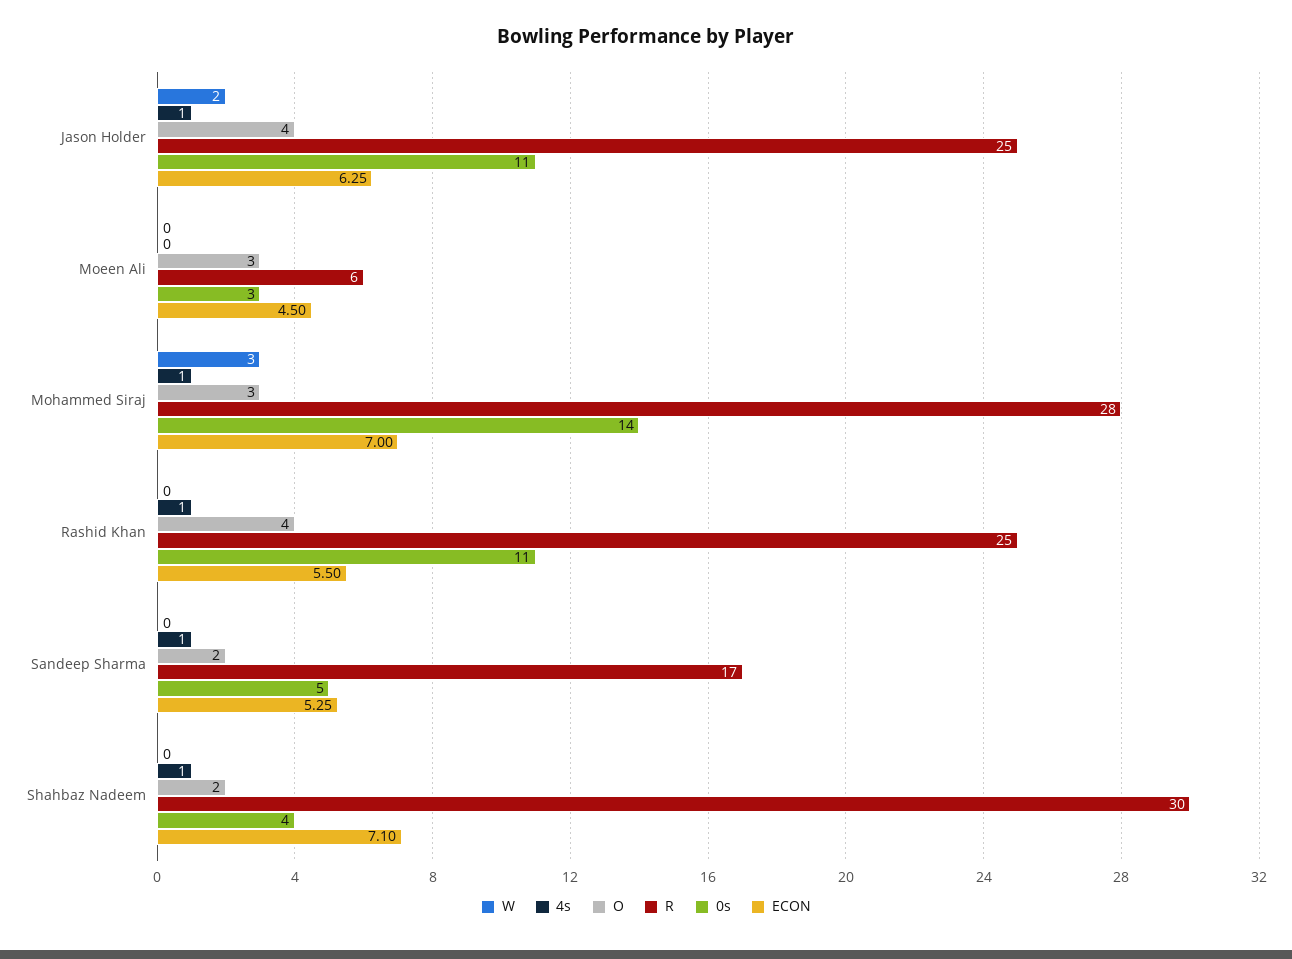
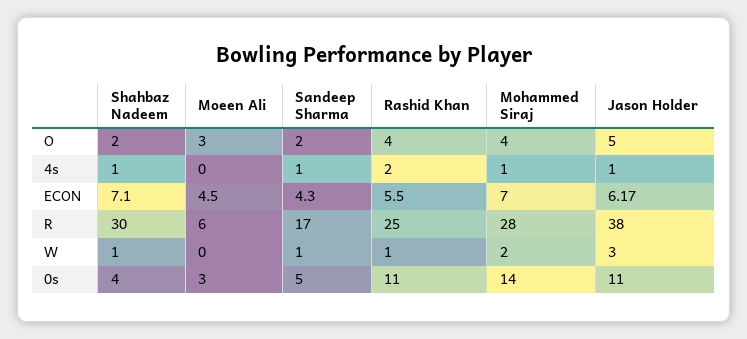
W, Jason Holder: 2 -> 3
O, Jason Holder: 4 -> 5
R, Jason Holder: 25 -> 38
ECON, Jason Holder: 6.25 -> 6.17
W, Mohammed Siraj: 3 -> 2
O, Mohammed Siraj: 3 -> 4
W, Rashid Khan: 0 -> 1
4s, Rashid Khan: 1 -> 2
W, Sandeep Sharma: 0 -> 1
ECON, Sandeep Sharma: 5.25 -> 4.3
W, Shahbaz Nadeem: 0 -> 1

